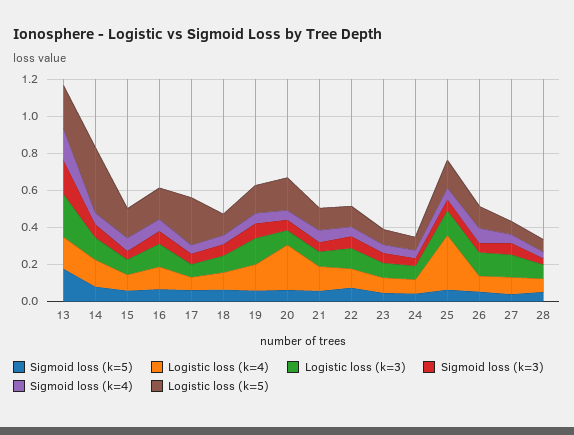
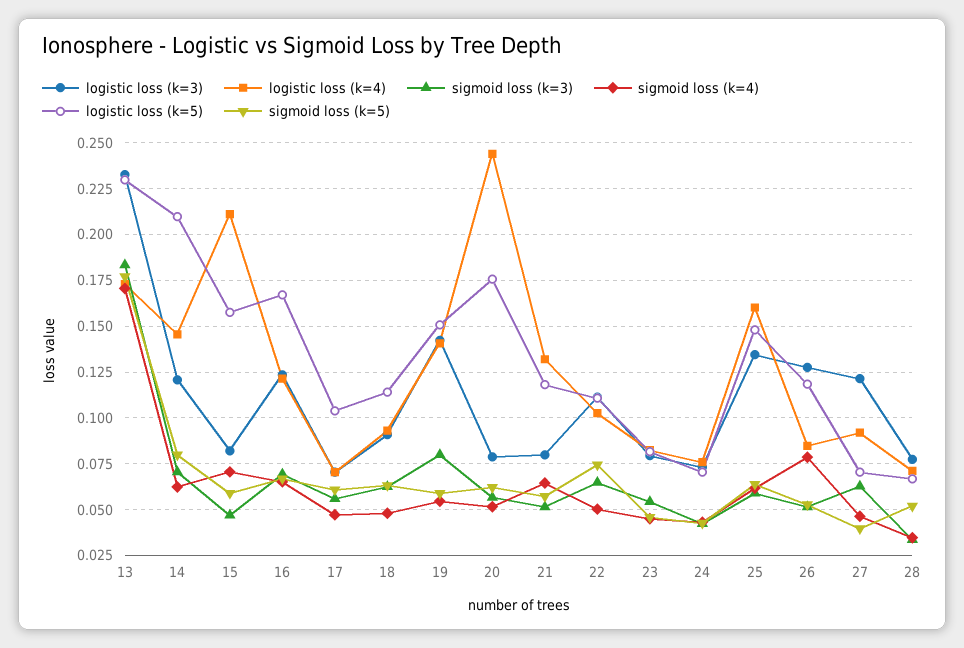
Logistic loss (k=5), 14: 0.35 -> 0.21
Logistic loss (k=4), 15: 0.1 -> 0.21
Logistic loss (k=5), 17: 0.25 -> 0.105
Logistic loss (k=4), 25: 0.3 -> 0.16

